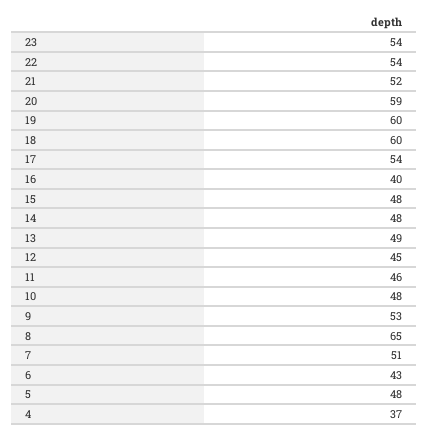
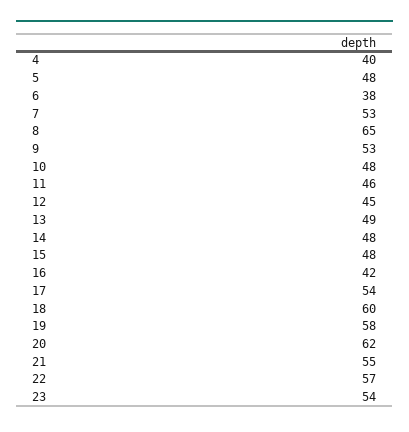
22: 54 -> 57
21: 52 -> 55
20: 59 -> 62
19: 60 -> 58
16: 40 -> 42
7: 51 -> 53
6: 43 -> 38
4: 37 -> 40

